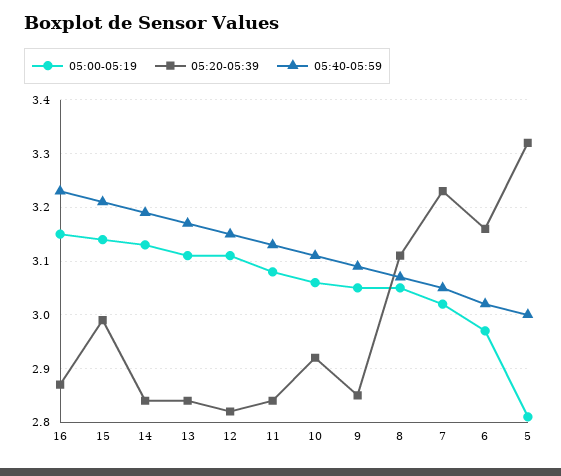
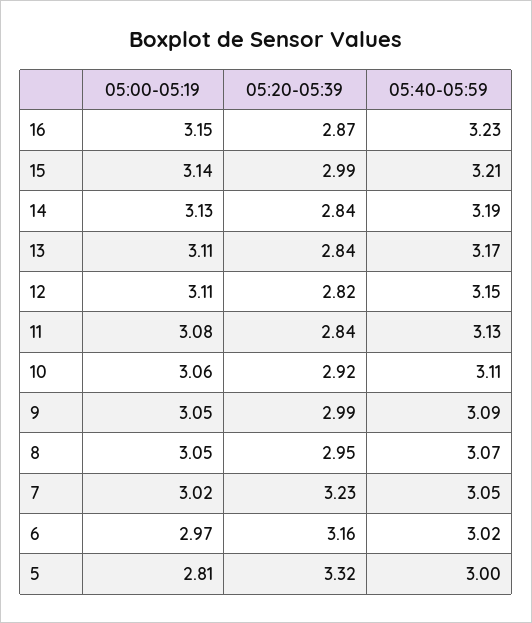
05:20-05:39, 9: 2.85 -> 2.99
05:20-05:39, 8: 3.1 -> 2.95

